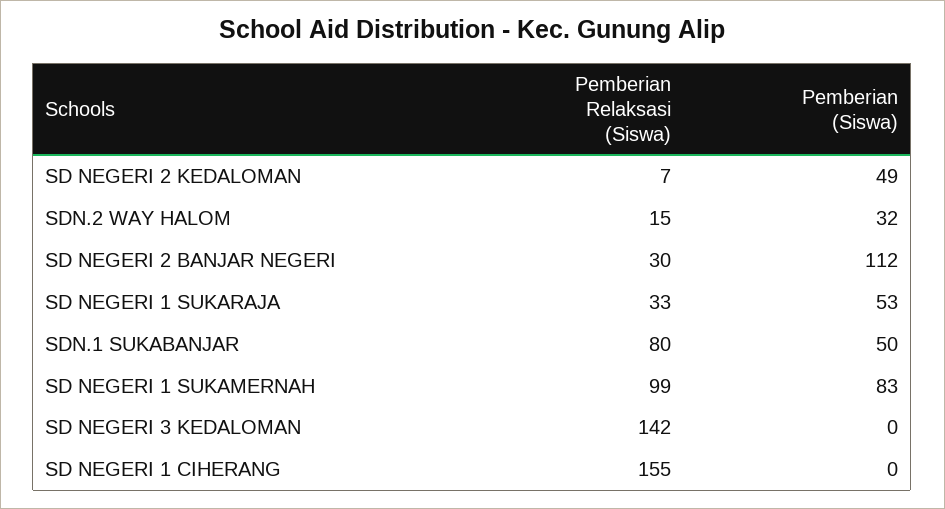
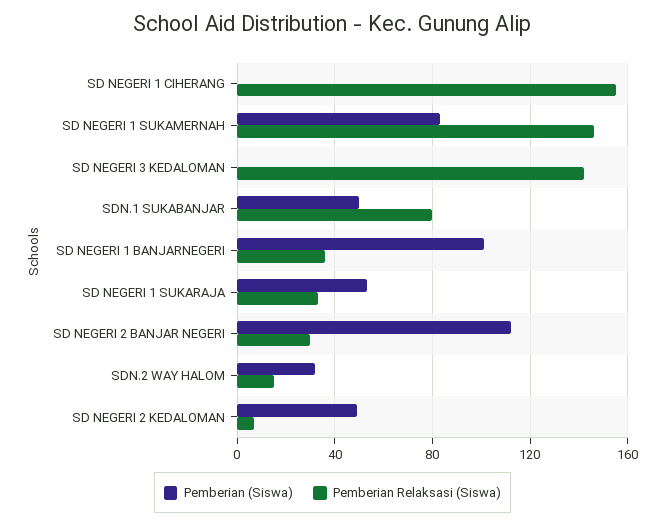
Pemberian Relaksasi (Siswa), SD NEGERI 1 SUKAMERNAH: 99 -> 145
Pemberian (Siswa), SD NEGERI 1 BANJARNEGERI: none -> 100
Pemberian Relaksasi (Siswa), SD NEGERI 1 BANJARNEGERI: none -> 35

